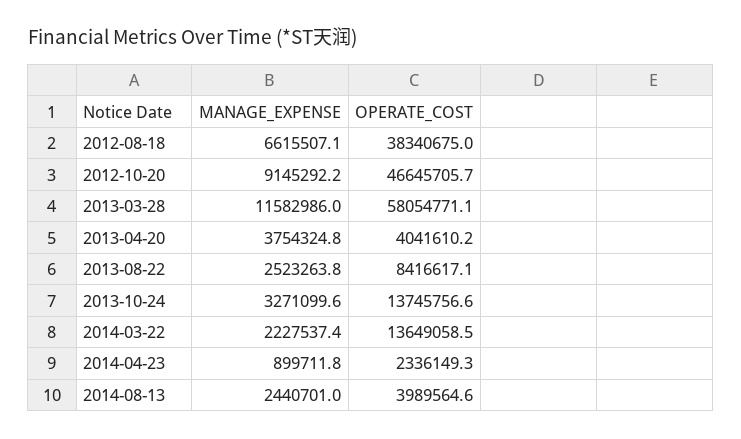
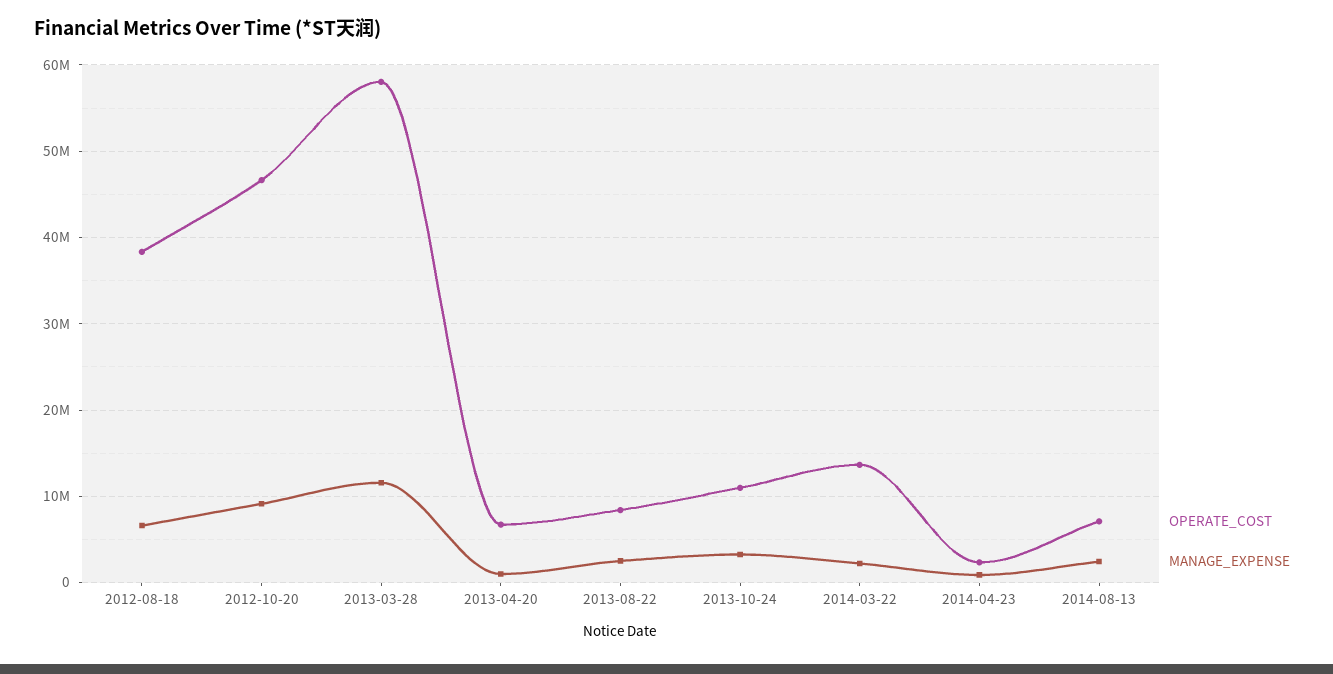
MANAGE_EXPENSE, 2013-04-20: 3754324.8 -> 1000000
OPERATE_COST, 2013-04-20: 4041610.2 -> 7000000
OPERATE_COST, 2013-10-24: 13745756.6 -> 11000000
OPERATE_COST, 2014-08-13: 3989564.6 -> 7000000

